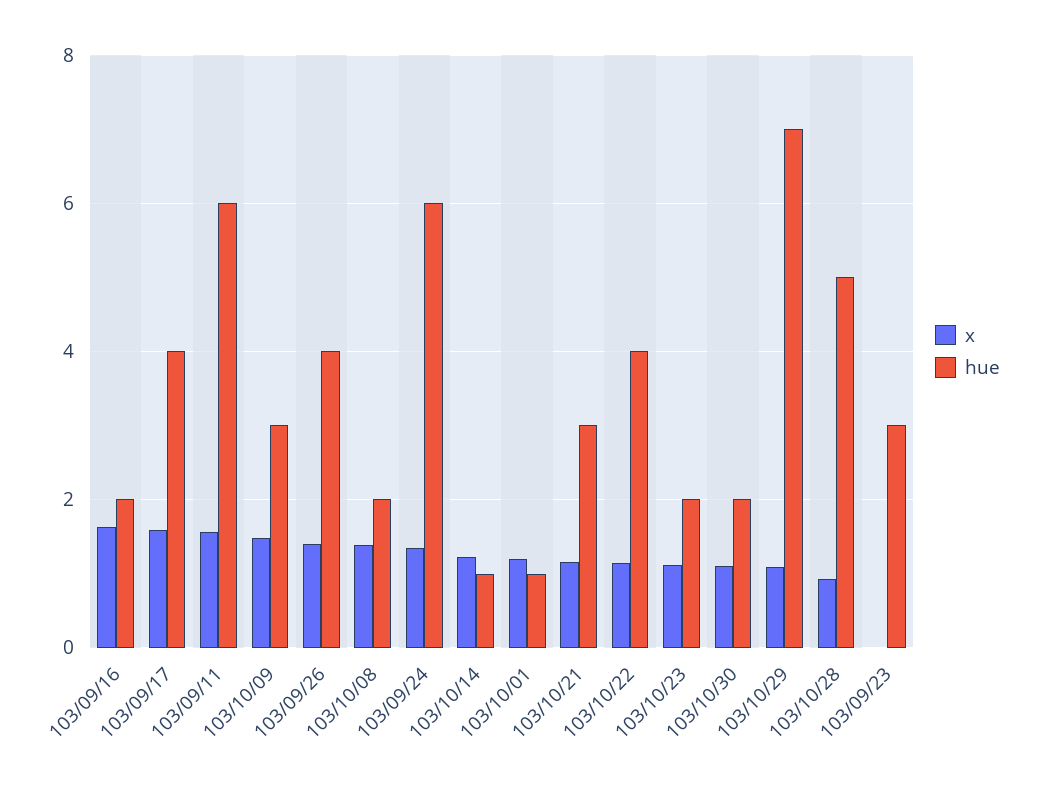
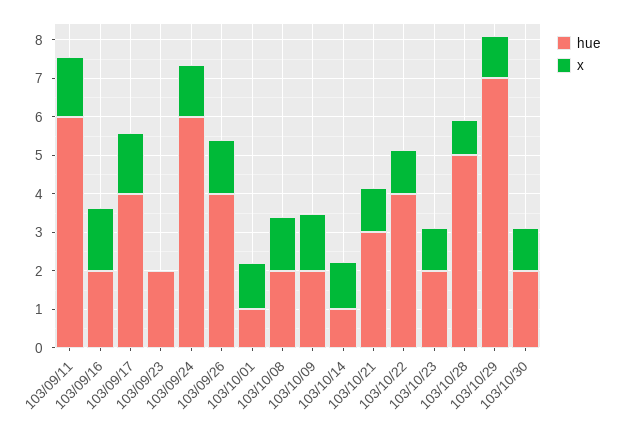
hue, 103/10/09: 3 -> 2
hue, 103/09/23: 3 -> 2

